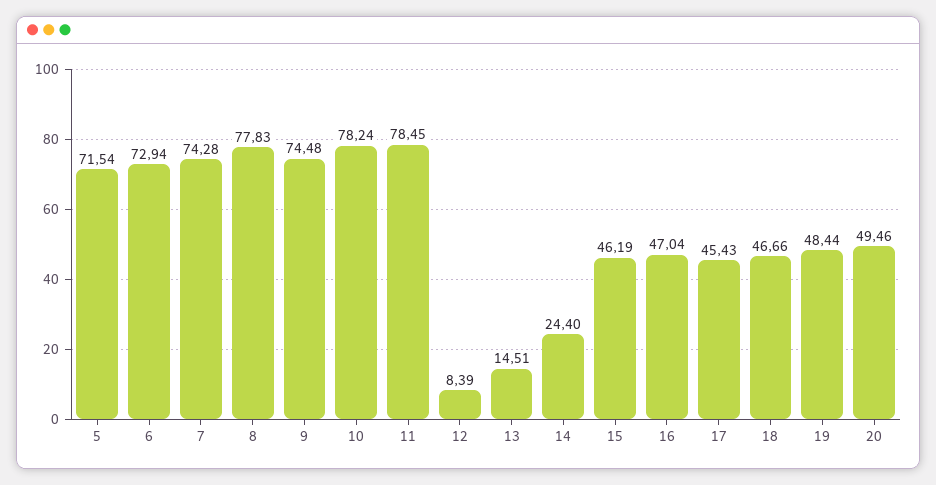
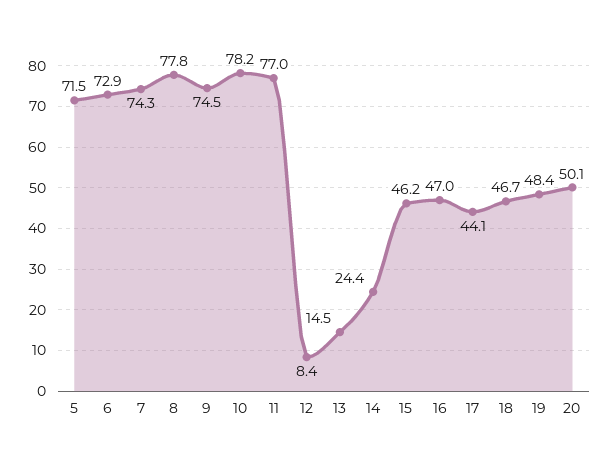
11: 78.45 -> 77
17: 45.43 -> 44.1
20: 49.46 -> 50.1

